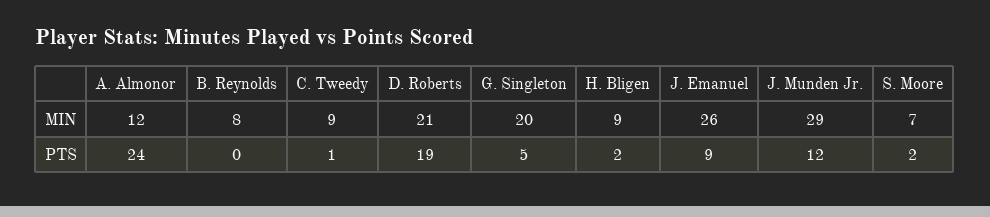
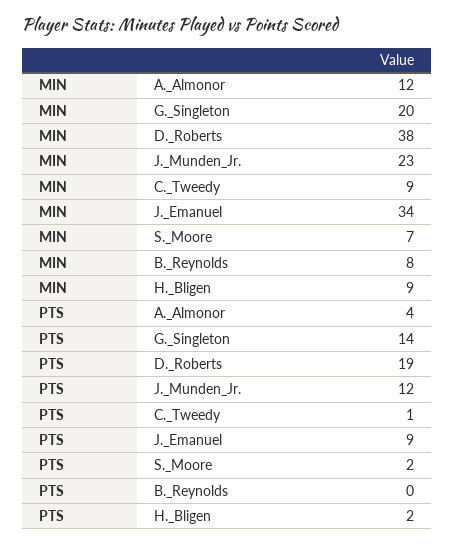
D. Roberts, MIN: 21 -> 38
J. Emanuel, MIN: 26 -> 34
J. Munden Jr., MIN: 29 -> 23
A. Almonor, PTS: 24 -> 4
G. Singleton, PTS: 5 -> 14

